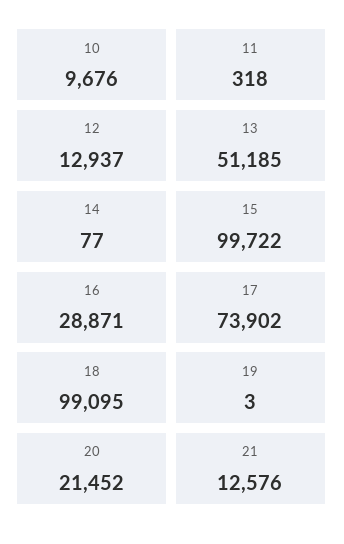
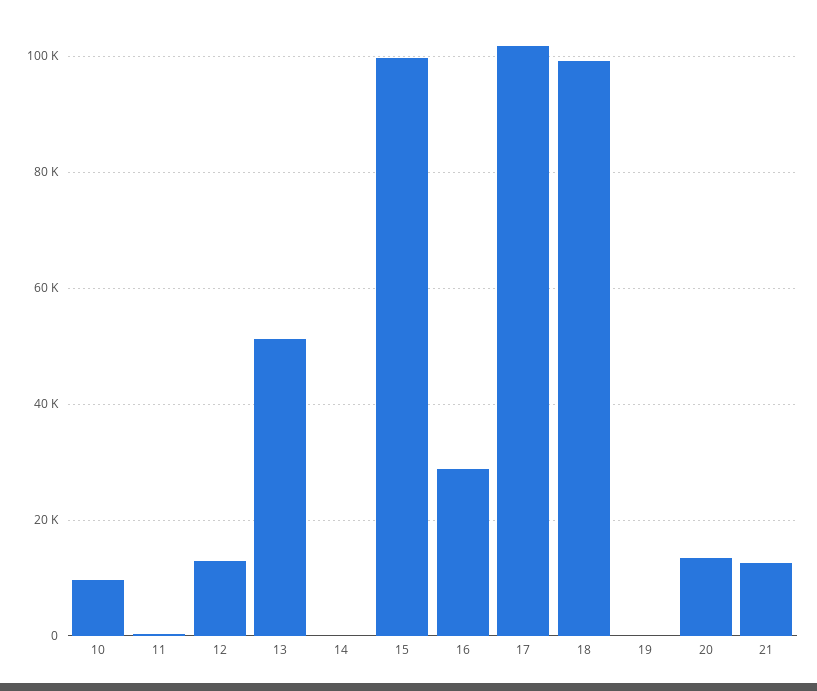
17: 73902 -> 102000
20: 21452 -> 14000

